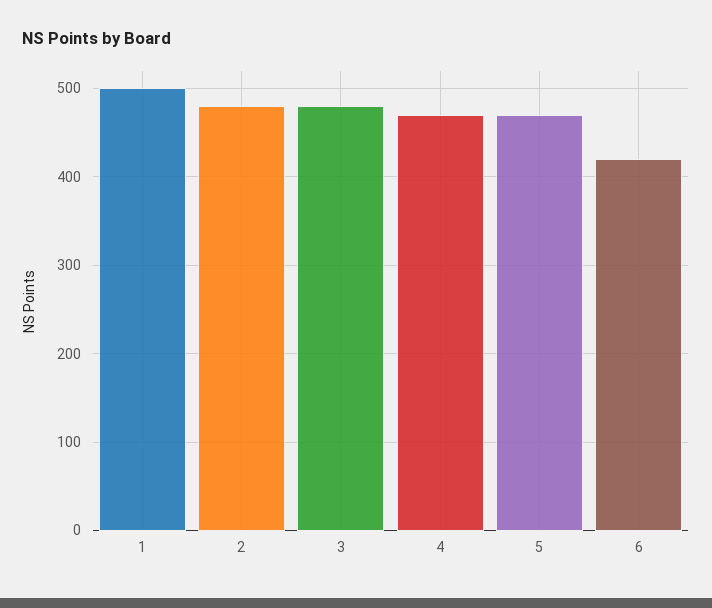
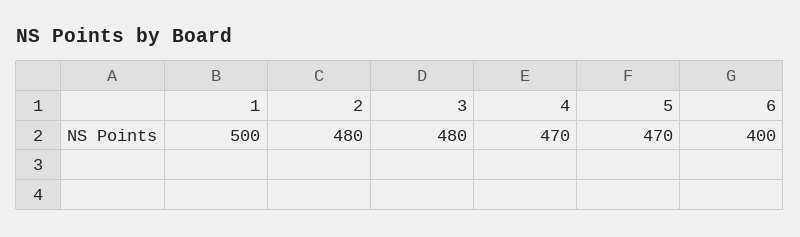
6: 420 -> 400

